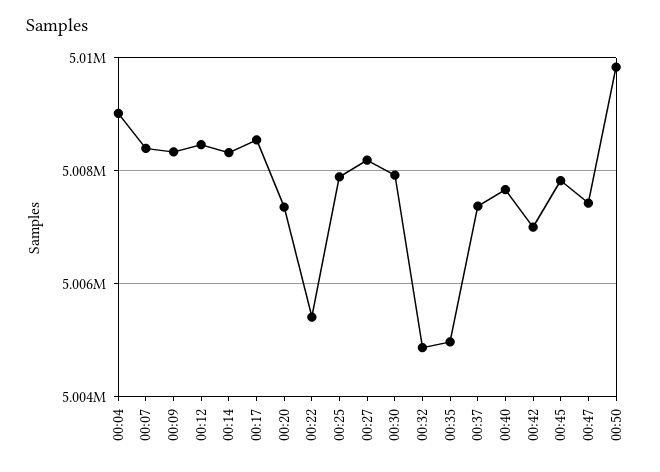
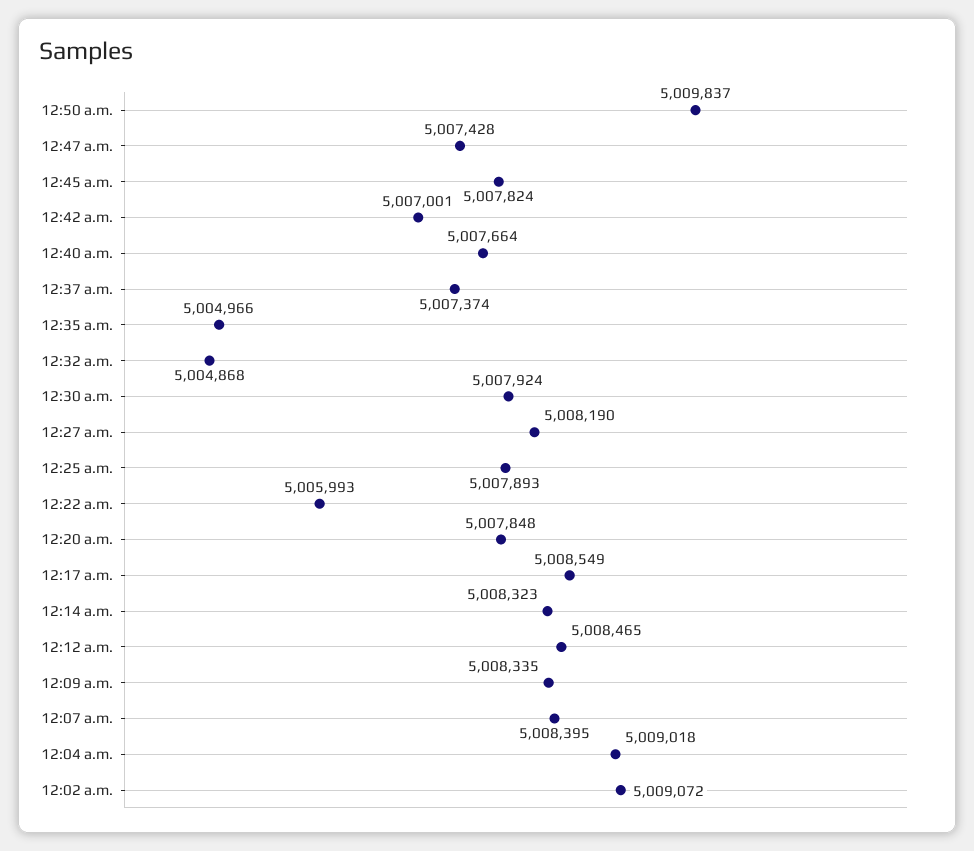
00:20: 5007400 -> 5007848
00:22: 5005400 -> 5005993
12:02 a.m.: none -> 5009072

